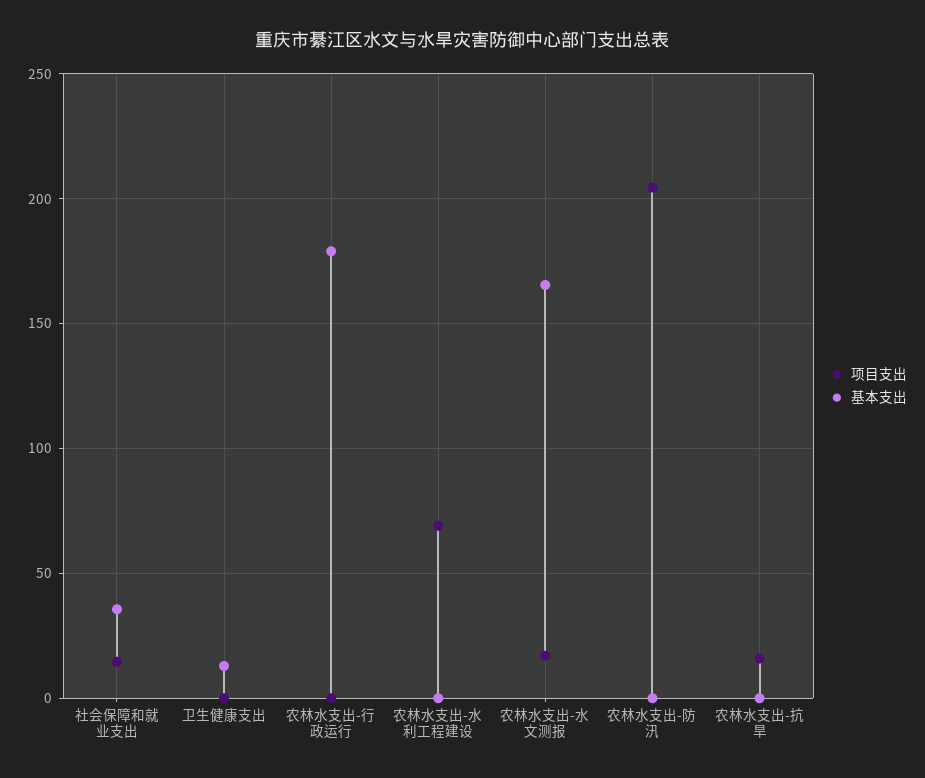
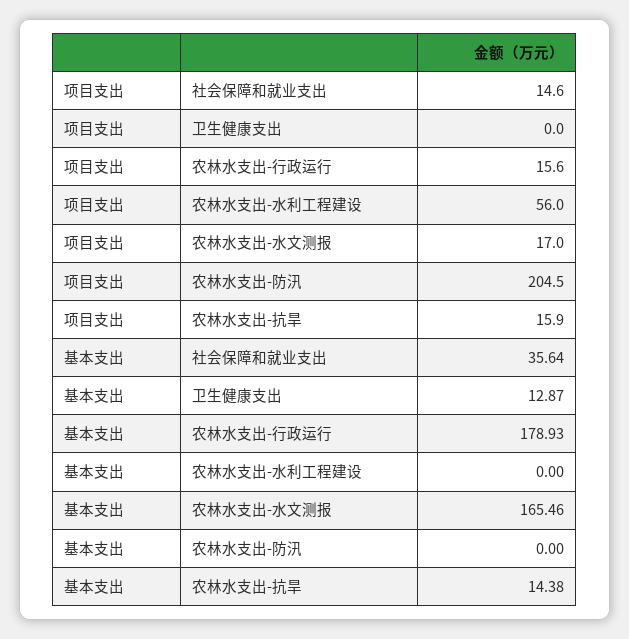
项目支出, 农林水支出-行政运行: 0 -> 15.6
项目支出, 农林水支出-水利工程建设: 70 -> 56
基本支出, 农林水支出-抗旱: 0 -> 14.38

